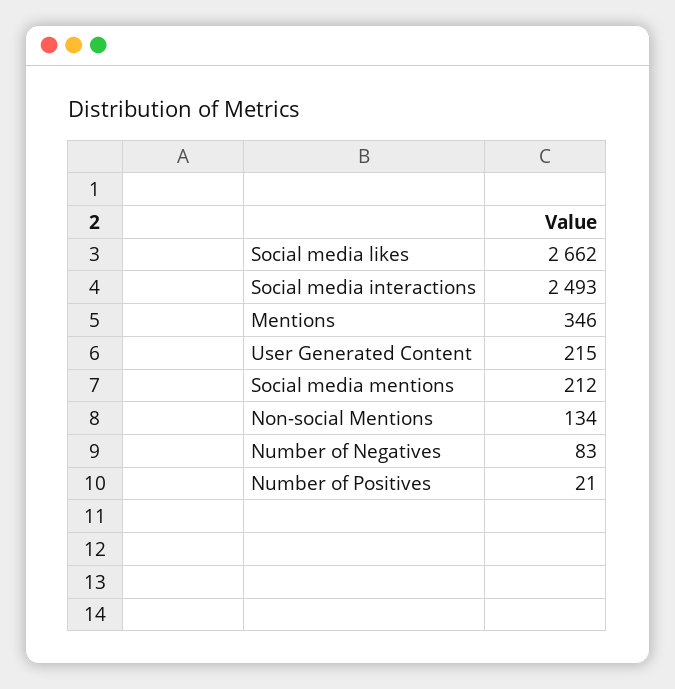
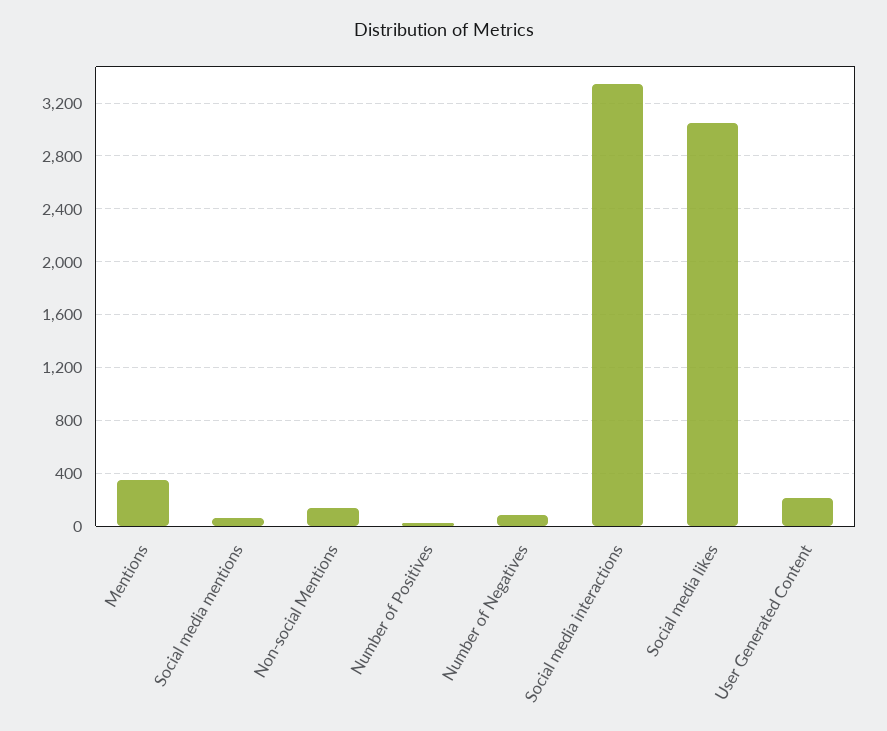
Social media likes: 2662 -> 3050
Social media interactions: 2493 -> 3350
Social media mentions: 212 -> 50

